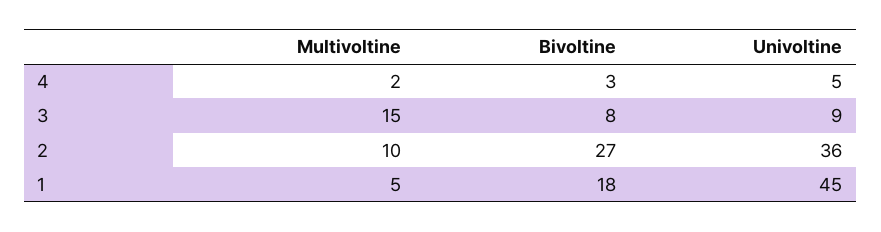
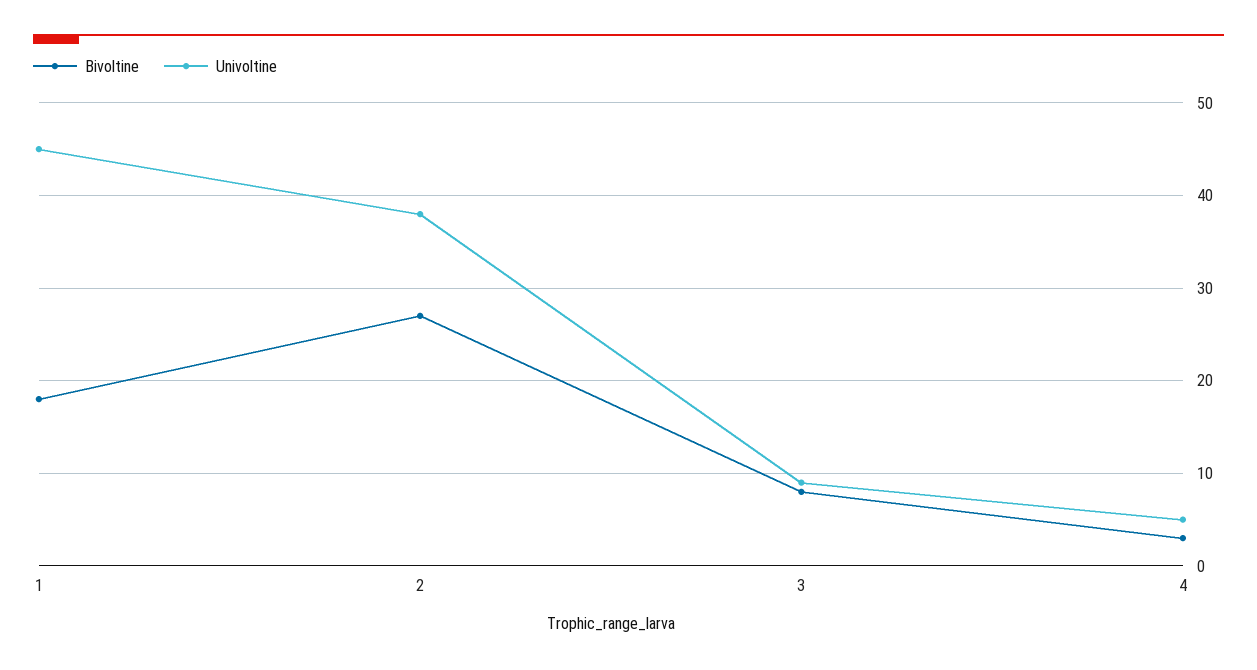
Multivoltine, 4: 2 -> none
Multivoltine, 3: 15 -> none
Multivoltine, 2: 10 -> none
Univoltine, 2: 36 -> 38
Multivoltine, 1: 5 -> none

